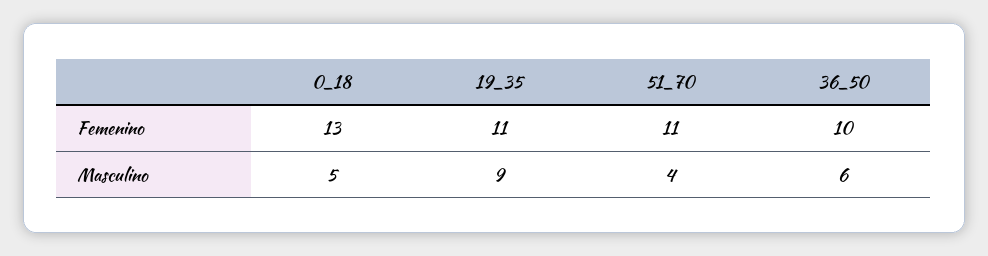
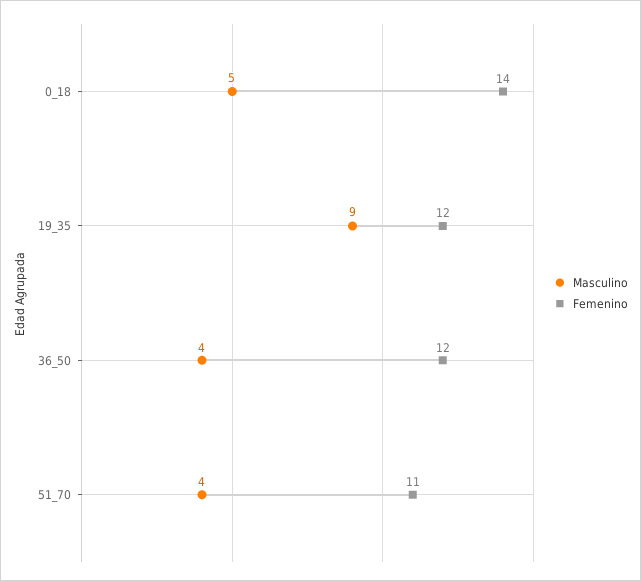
Femenino, 0_18: 13 -> 14
Femenino, 19_35: 11 -> 12
Femenino, 36_50: 10 -> 12
Masculino, 36_50: 6 -> 4

